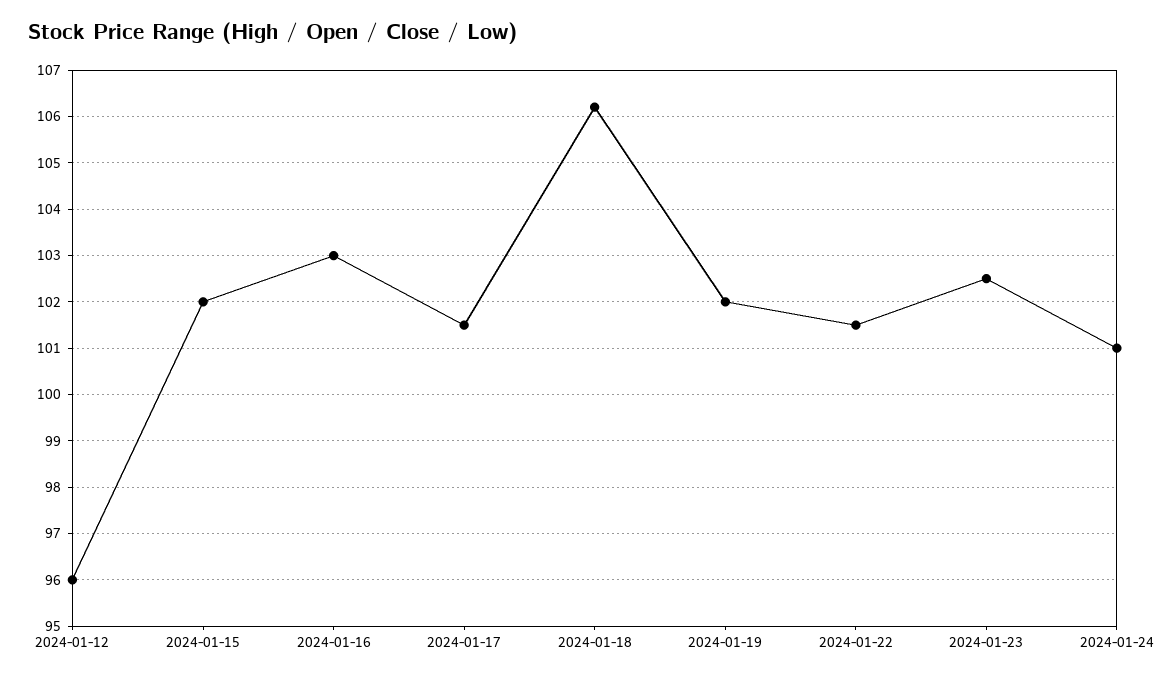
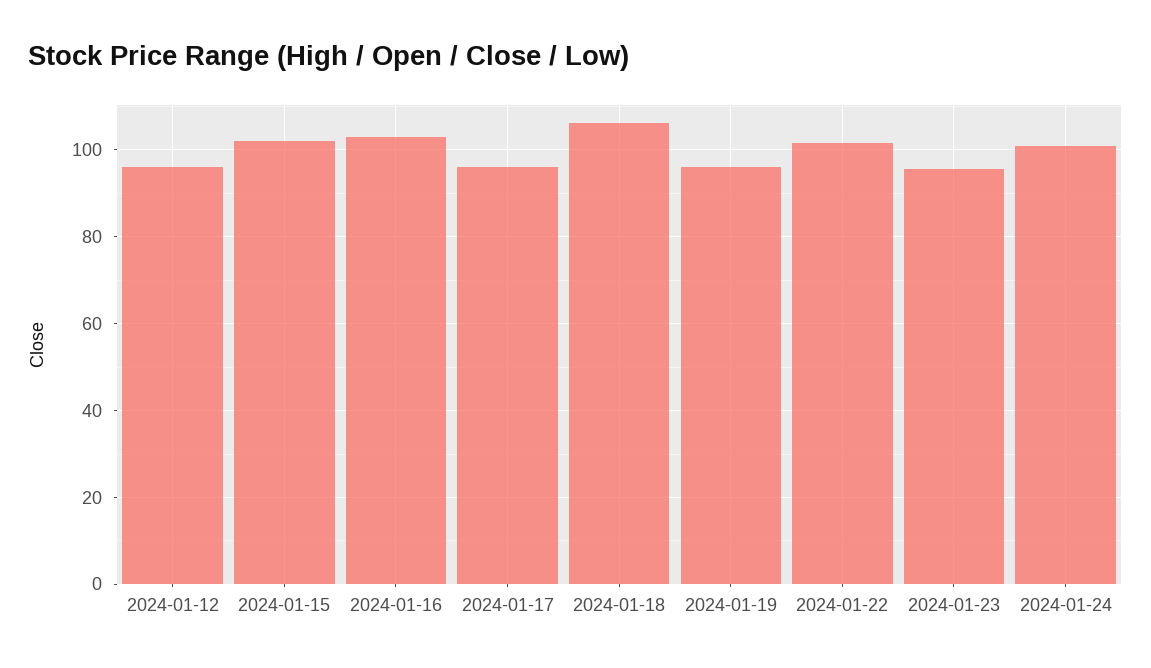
2024-01-17: 101.5 -> 96
2024-01-19: 102 -> 96
2024-01-23: 102.5 -> 96

